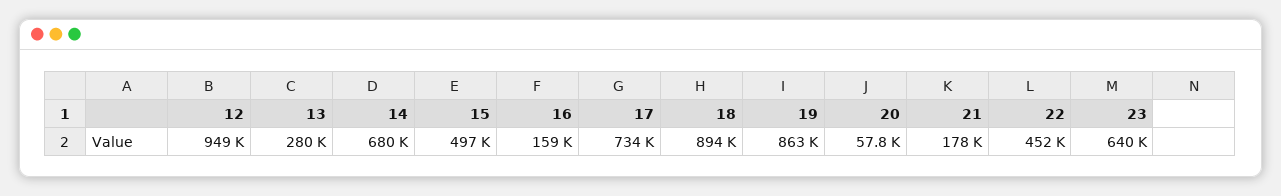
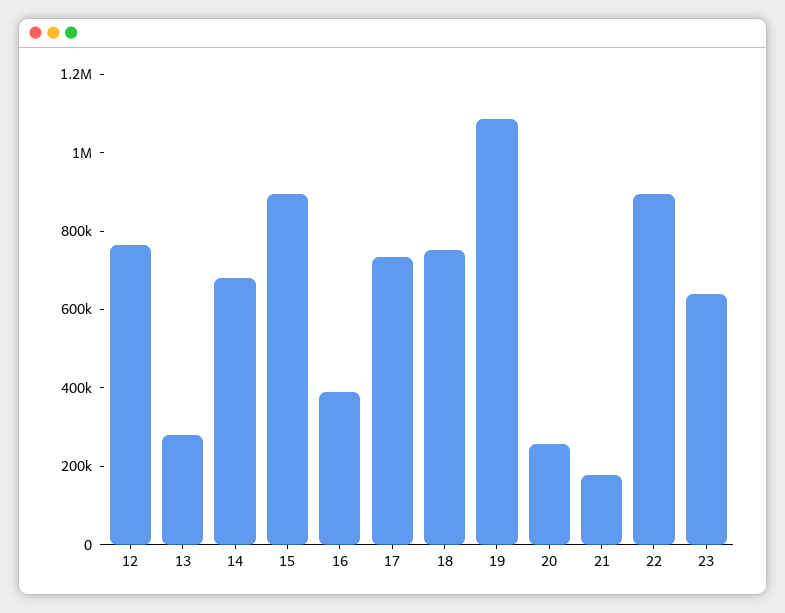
12: 949000 -> 750000
15: 497000 -> 900000
16: 159000 -> 400000
18: 894000 -> 750000
19: 863000 -> 1100000
20: 57800 -> 250000
22: 452000 -> 900000

